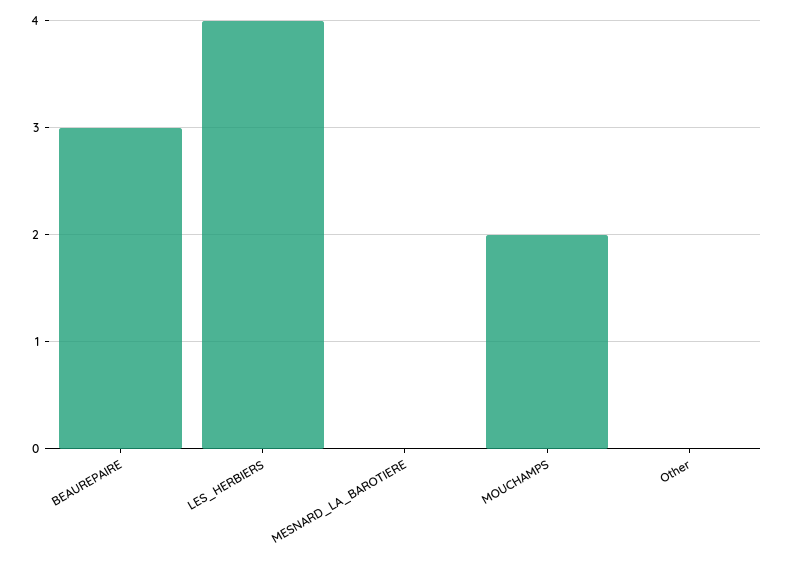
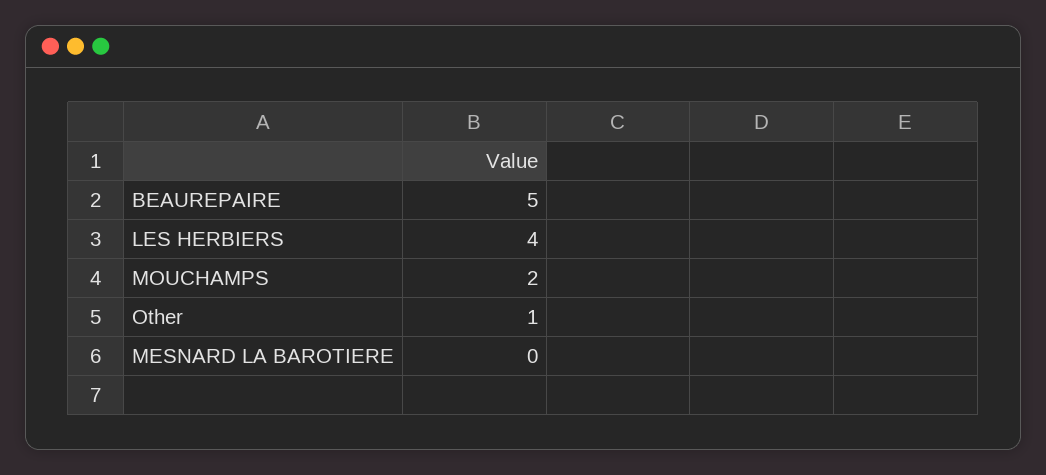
BEAUREPAIRE: 3 -> 5
Other: 0 -> 1

